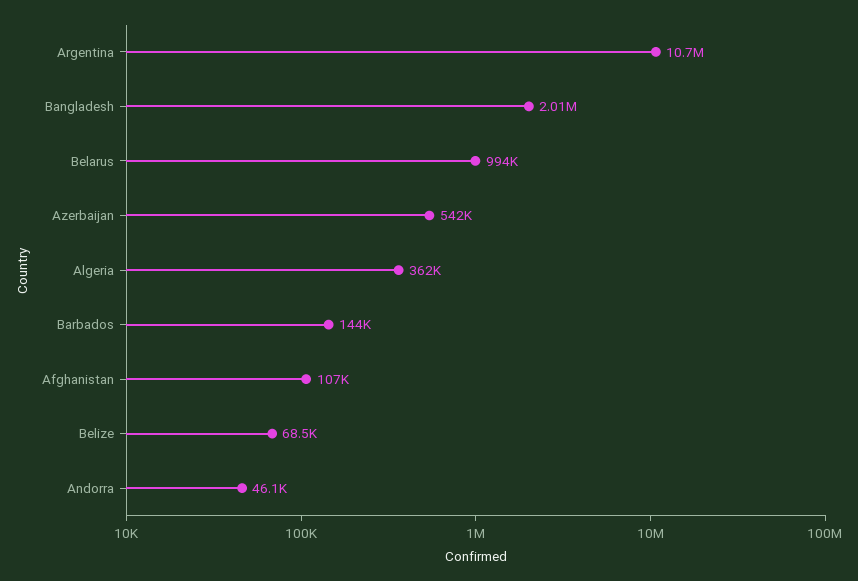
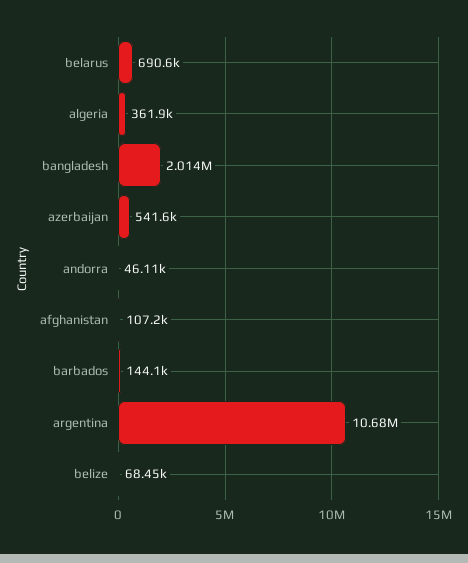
Belarus: 994000 -> 690600

